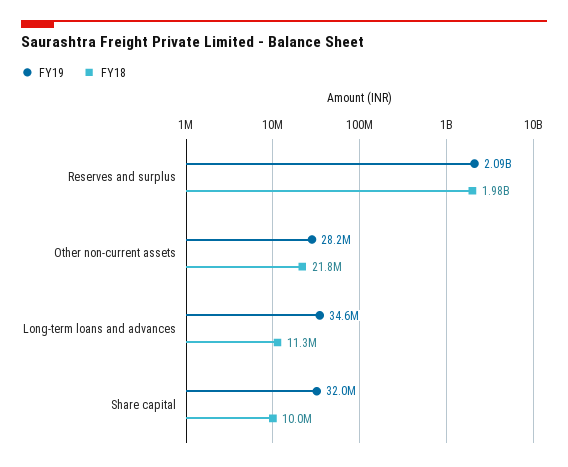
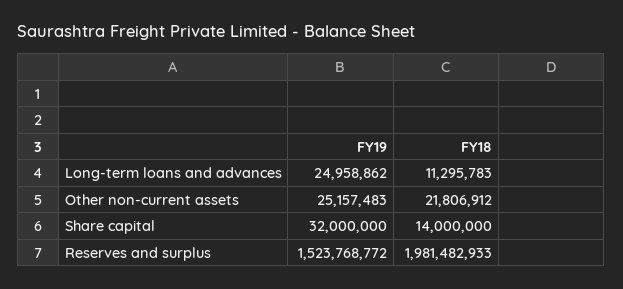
FY19, Reserves and surplus: 2090000000 -> 1523768772
FY19, Other non-current assets: 28200000 -> 25157483
FY19, Long-term loans and advances: 34600000 -> 24958862
FY18, Share capital: 10000000 -> 14000000

